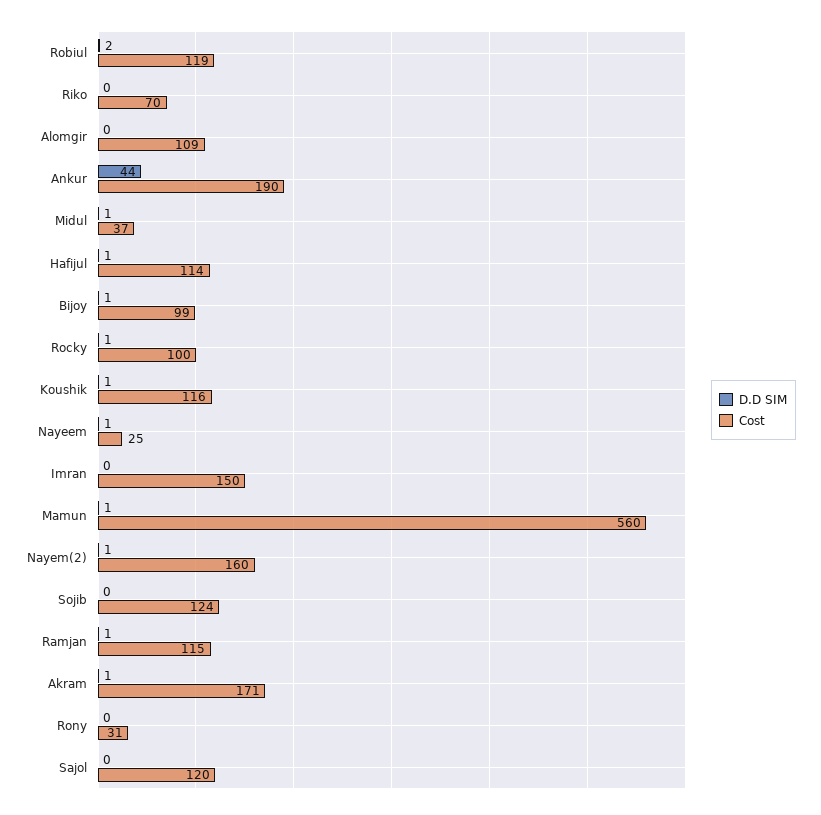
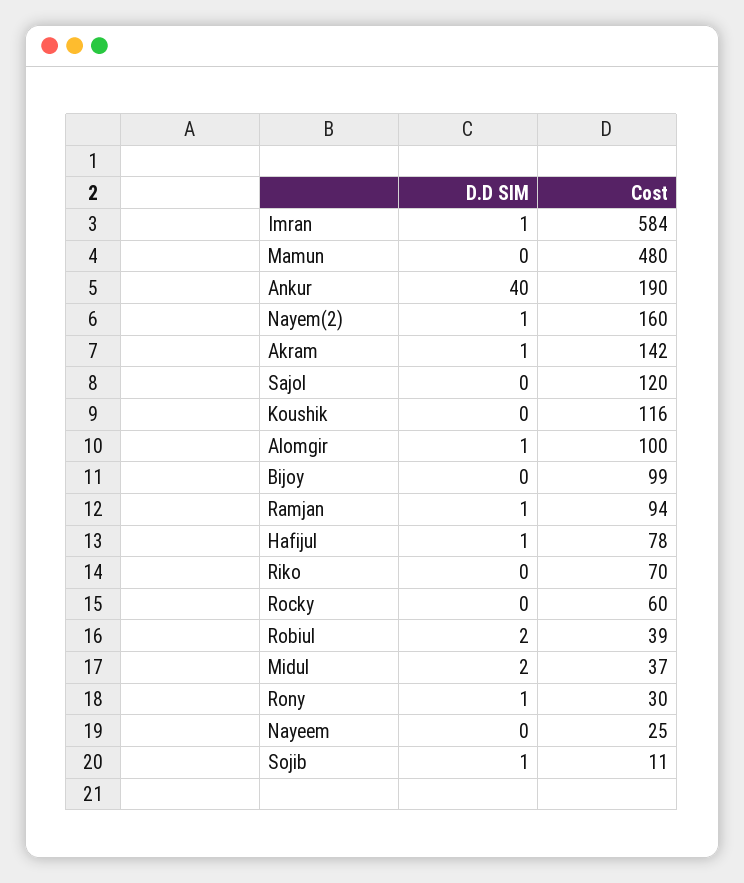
Cost, Robiul: 119 -> 39
D.D SIM, Alomgir: 0 -> 1
Cost, Alomgir: 109 -> 100
D.D SIM, Ankur: 44 -> 40
D.D SIM, Midul: 1 -> 2
Cost, Hafijul: 114 -> 78
D.D SIM, Bijoy: 1 -> 0
D.D SIM, Rocky: 1 -> 0
Cost, Rocky: 100 -> 60
D.D SIM, Koushik: 1 -> 0
D.D SIM, Nayeem: 1 -> 0
D.D SIM, Imran: 0 -> 1
Cost, Imran: 150 -> 584
D.D SIM, Mamun: 1 -> 0
Cost, Mamun: 560 -> 480
D.D SIM, Sojib: 0 -> 1
Cost, Sojib: 124 -> 11
Cost, Ramjan: 115 -> 94
Cost, Akram: 171 -> 142
D.D SIM, Rony: 0 -> 1
Cost, Rony: 31 -> 30

